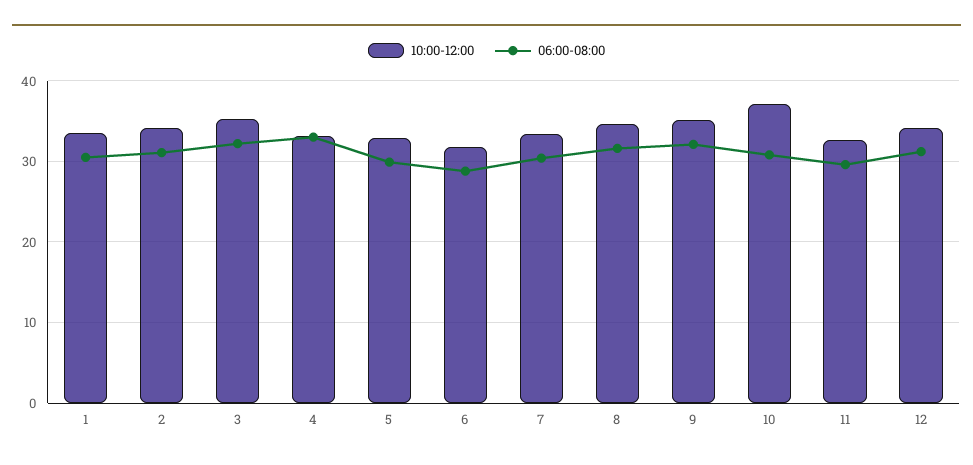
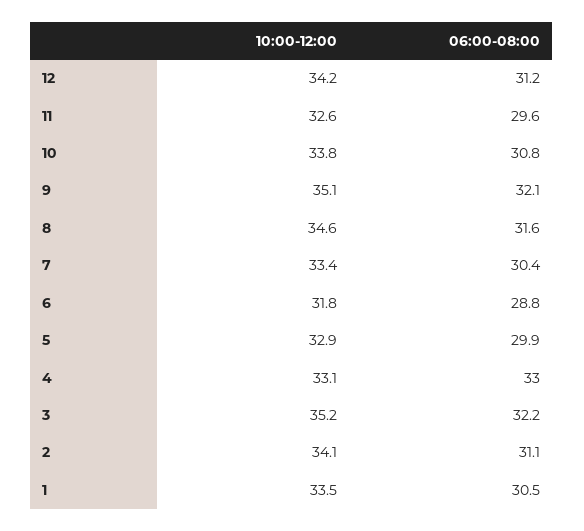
10:00-12:00, 10: 37 -> 33.8

